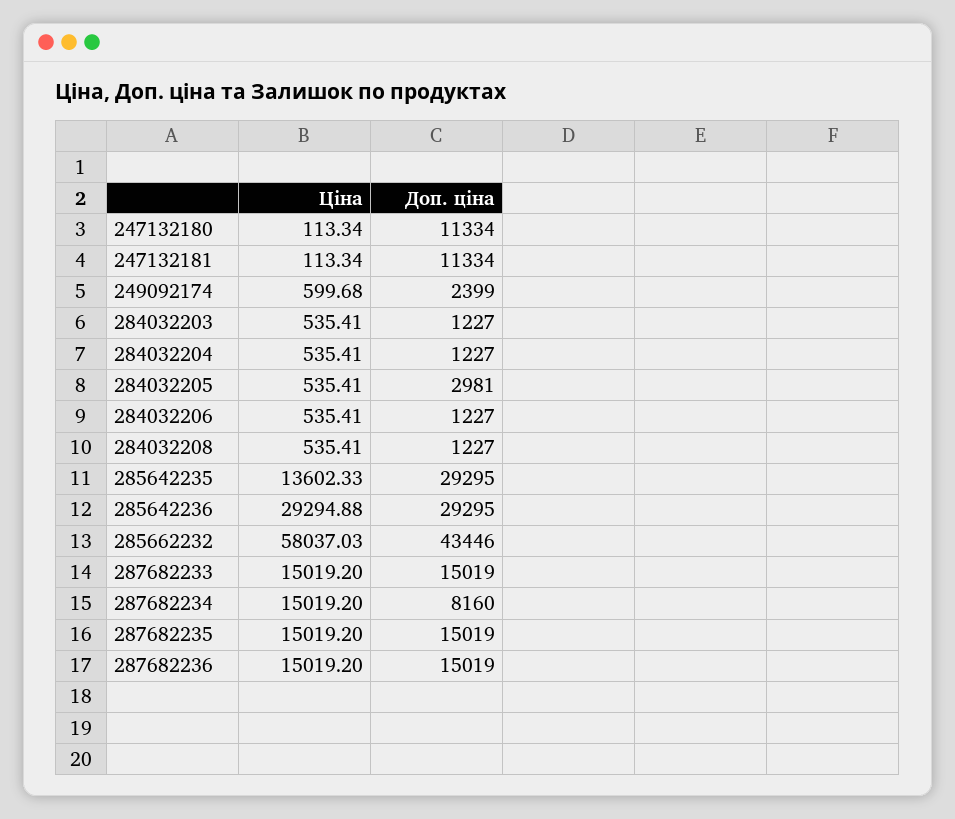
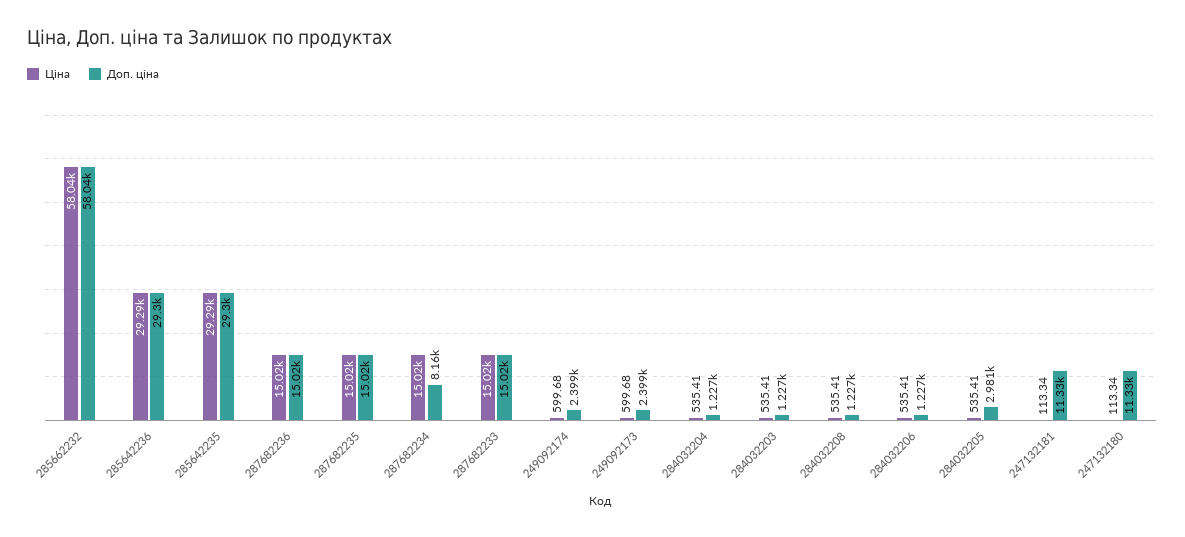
Ціна, 285642235: 13602.33 -> 29290
Доп. ціна, 285662232: 43446 -> 58040
Ціна, 249092173: none -> 599.68
Доп. ціна, 249092173: none -> 2399

